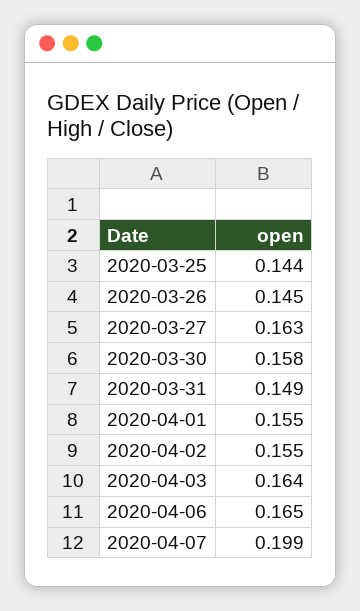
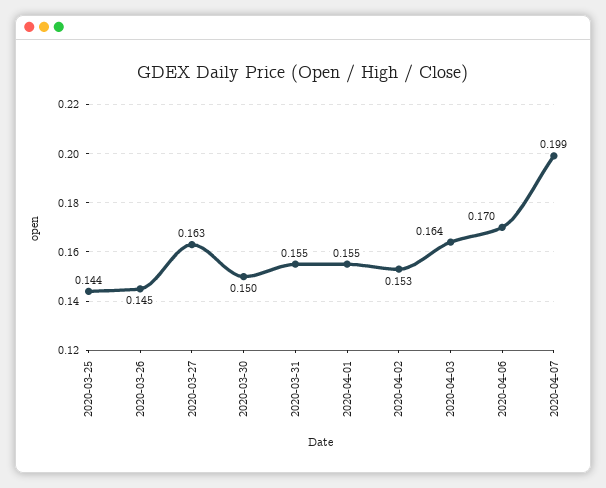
2020-03-30: 0.158 -> 0.15
2020-03-31: 0.149 -> 0.155
2020-04-02: 0.155 -> 0.153
2020-04-06: 0.165 -> 0.17

